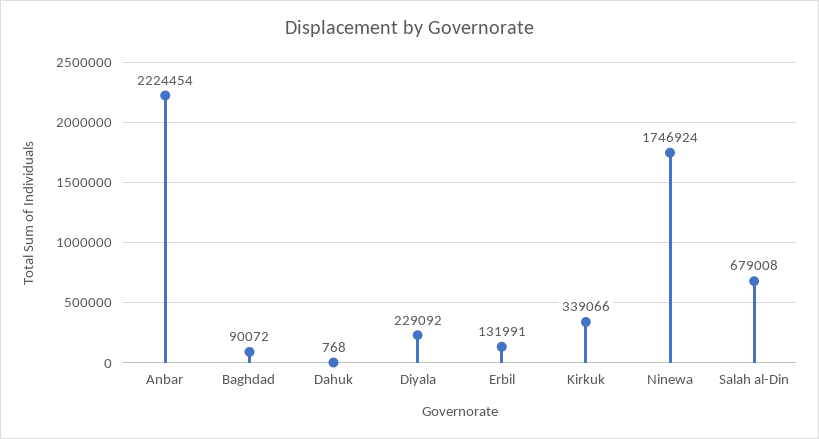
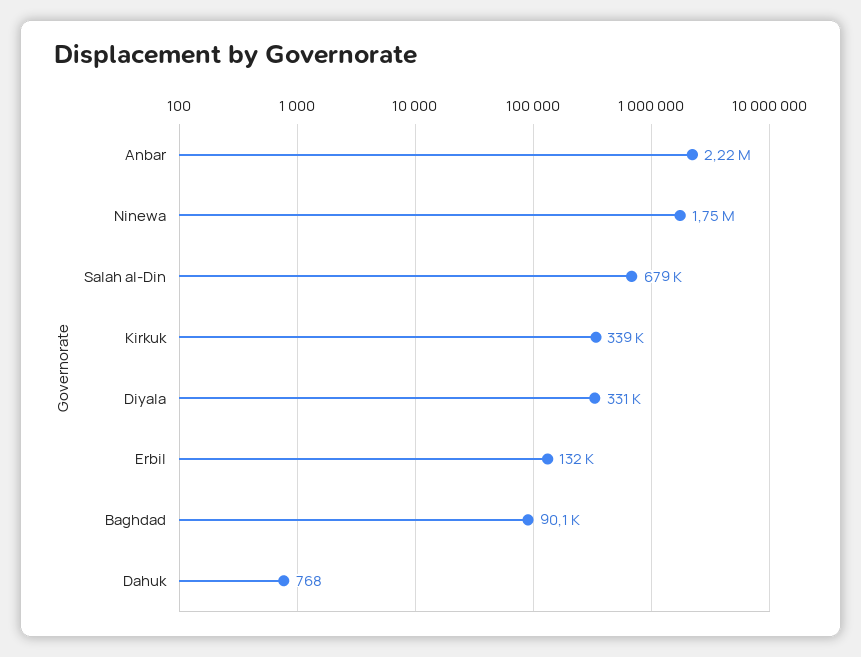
Diyala: 229092 -> 331000

